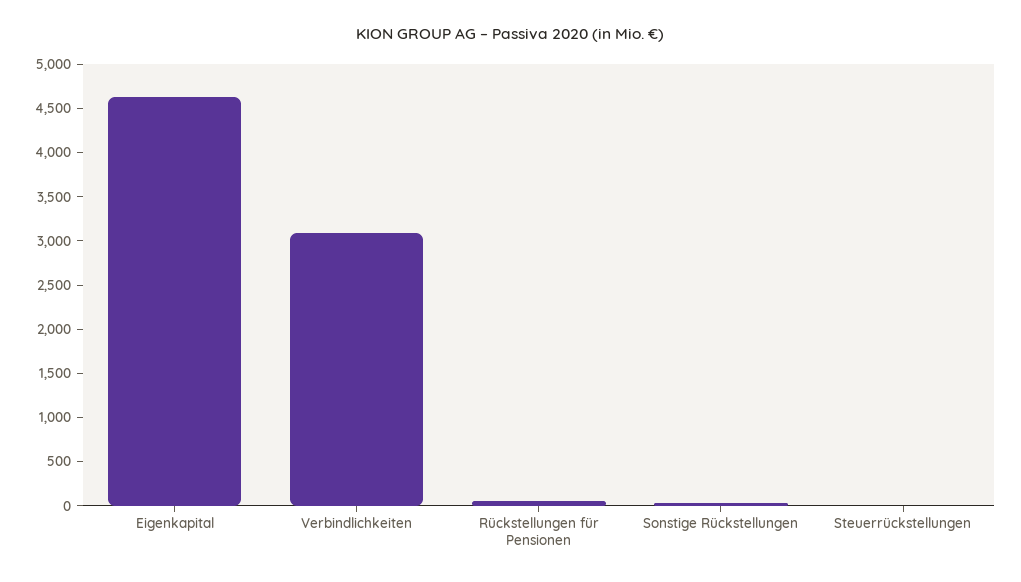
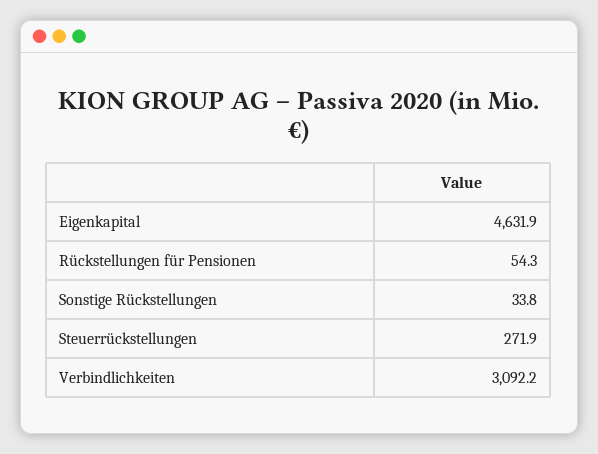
Steuerrückstellungen: 0 -> 271.9

